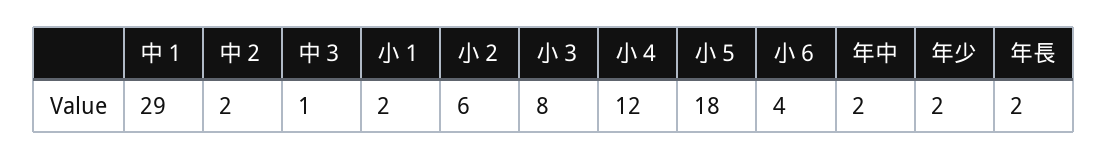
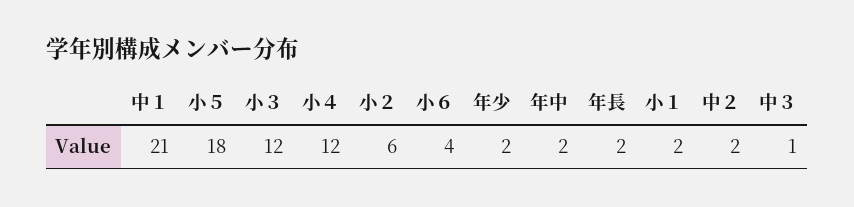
中１: 29 -> 21
小３: 8 -> 12

